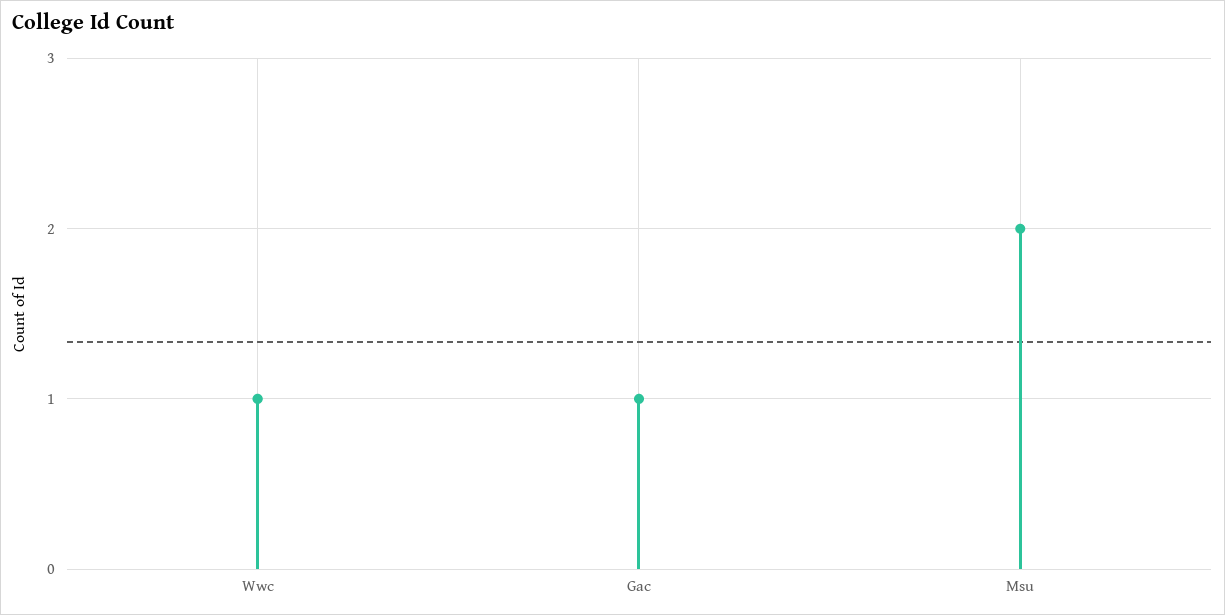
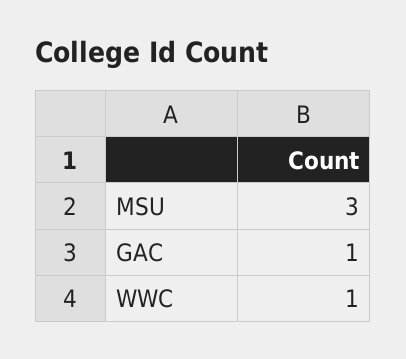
Msu: 2 -> 3

